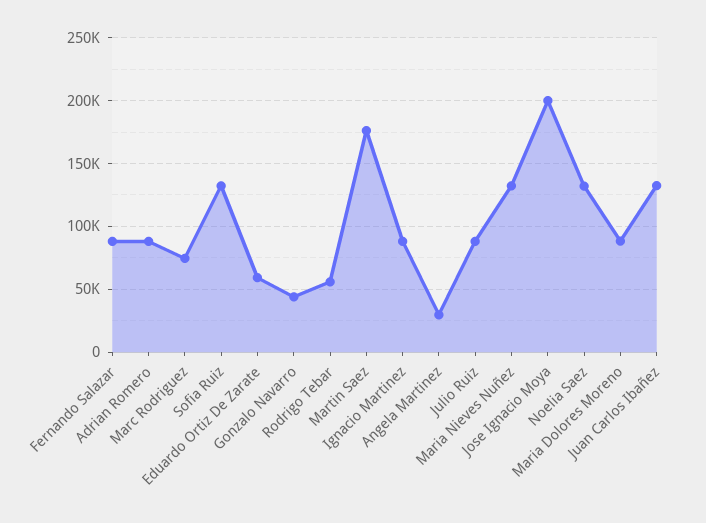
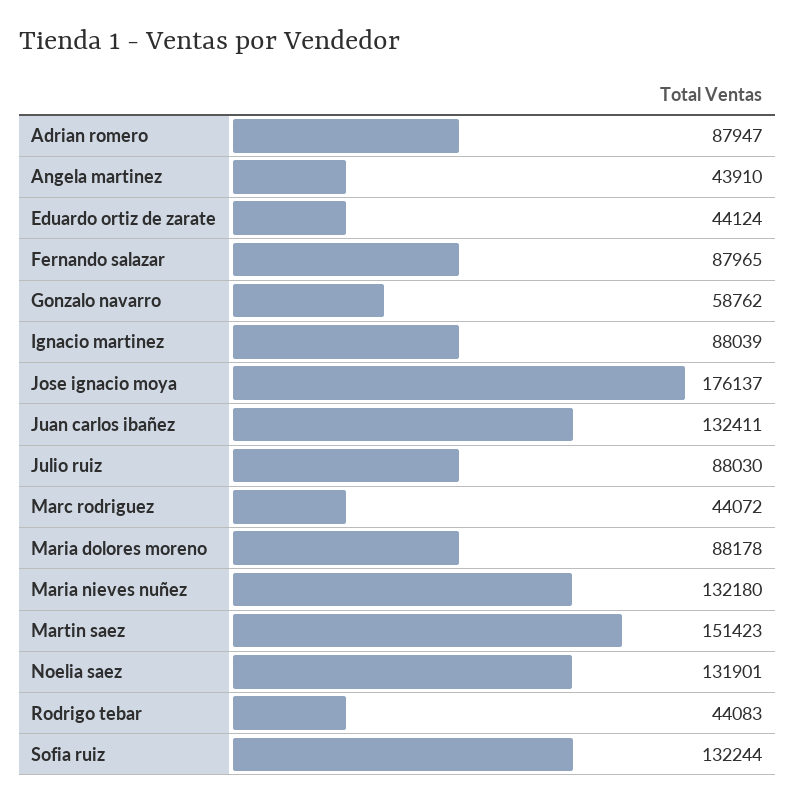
Marc Rodriguez: 75000 -> 44072
Eduardo Ortiz De Zarate: 60000 -> 44124
Gonzalo Navarro: 45000 -> 58762
Rodrigo Tebar: 55000 -> 44083
Martin Saez: 175000 -> 151423
Angela Martinez: 30000 -> 43910
Jose Ignacio Moya: 200000 -> 176137

